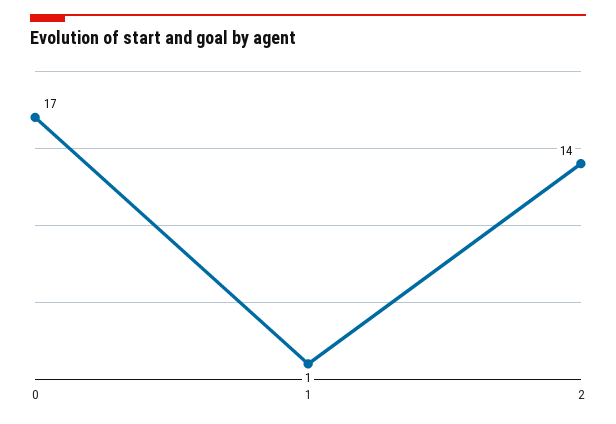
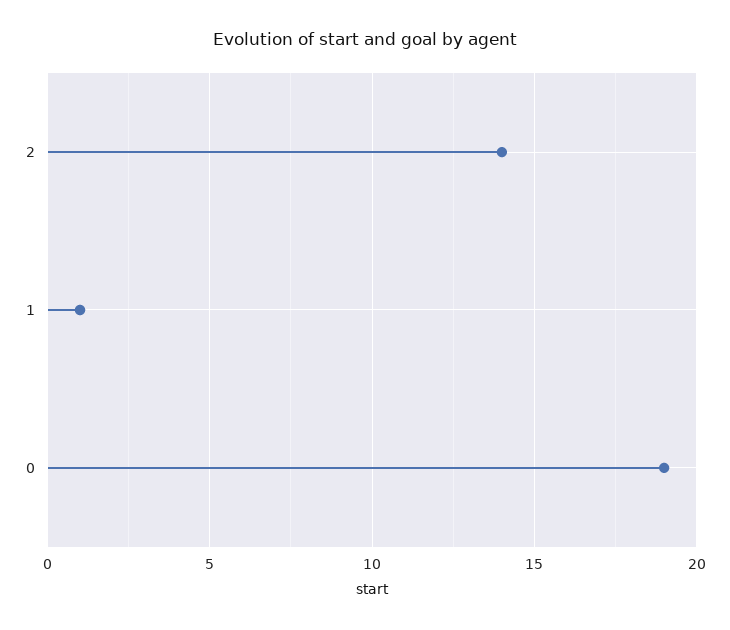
0: 17 -> 19

